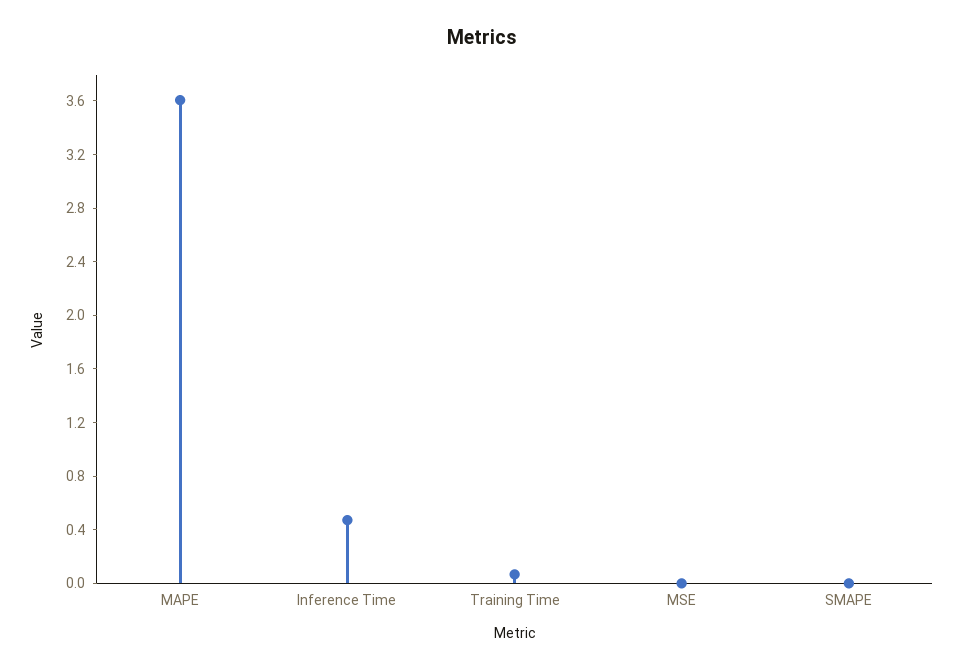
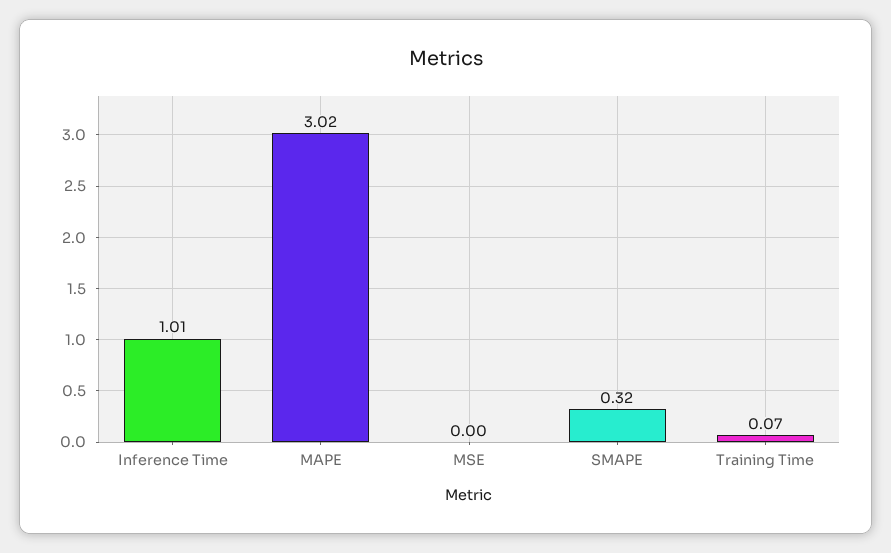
MAPE: 3.6 -> 3.02
Inference Time: 0.5 -> 1.01
SMAPE: 0 -> 0.32

